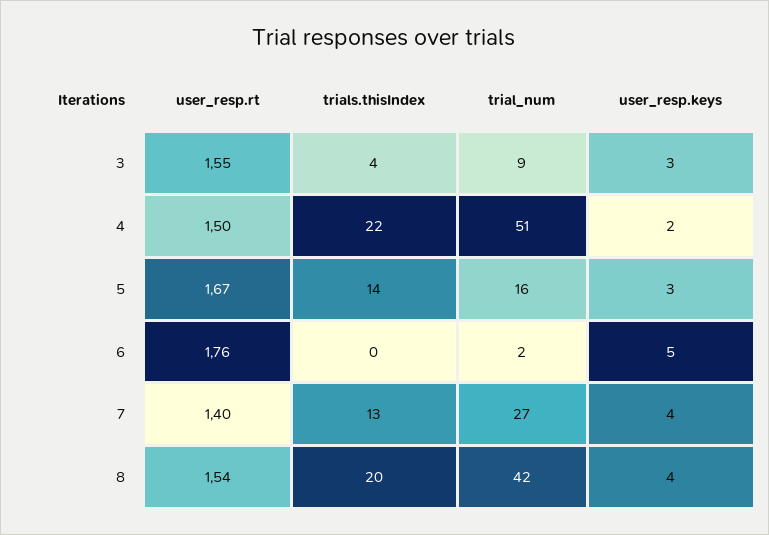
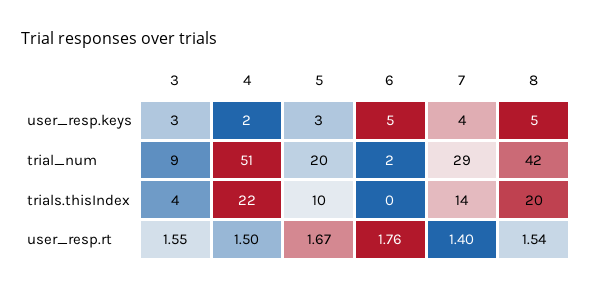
trials.thisIndex, 5: 14 -> 10
trial_num, 5: 16 -> 20
trials.thisIndex, 7: 13 -> 14
trial_num, 7: 27 -> 29
user_resp.keys, 8: 4 -> 5

